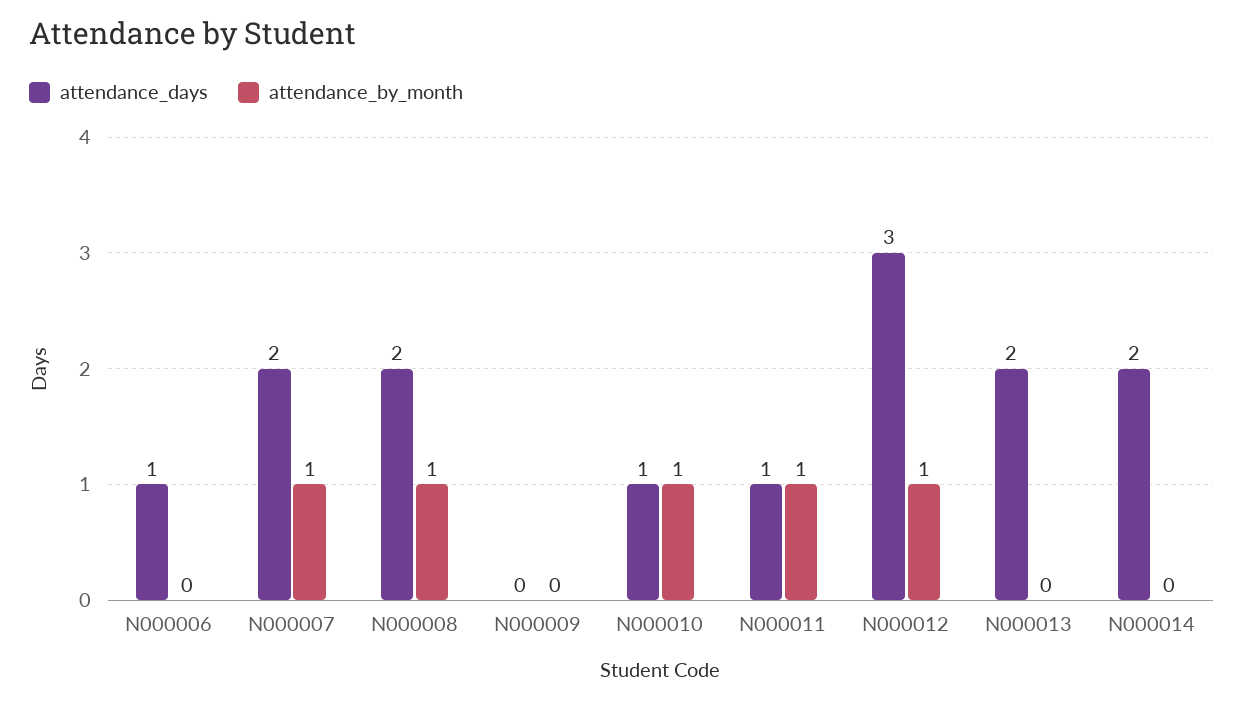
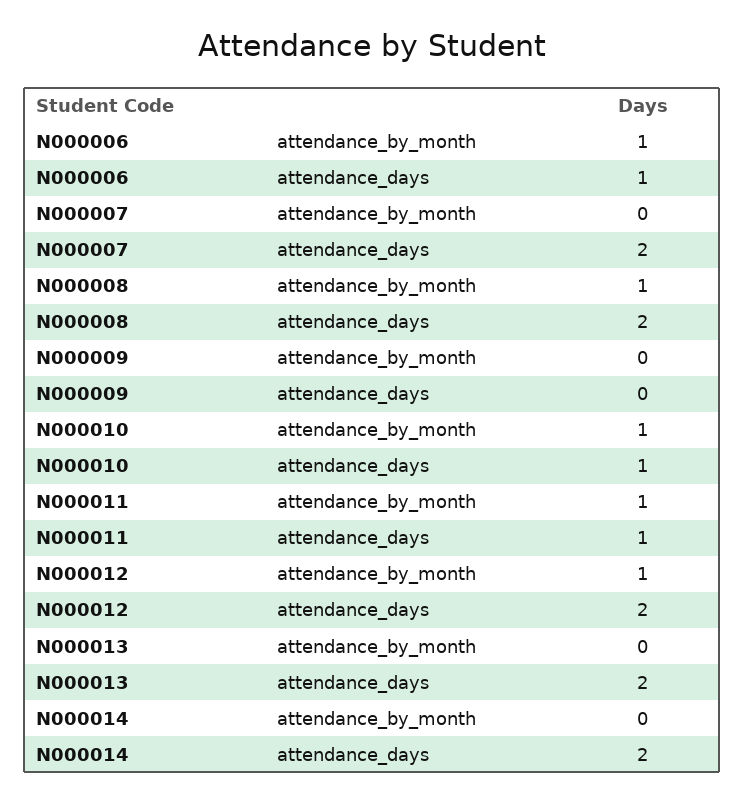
attendance_by_month, N000006: 0 -> 1
attendance_by_month, N000007: 1 -> 0
attendance_days, N000012: 3 -> 2

